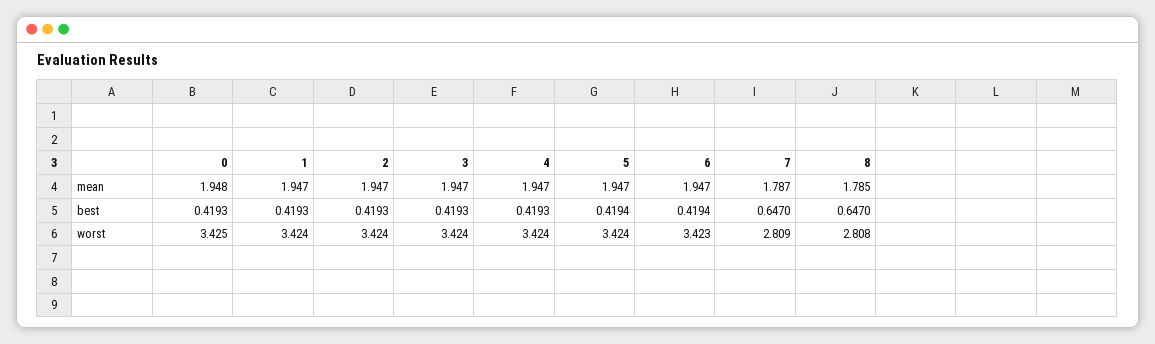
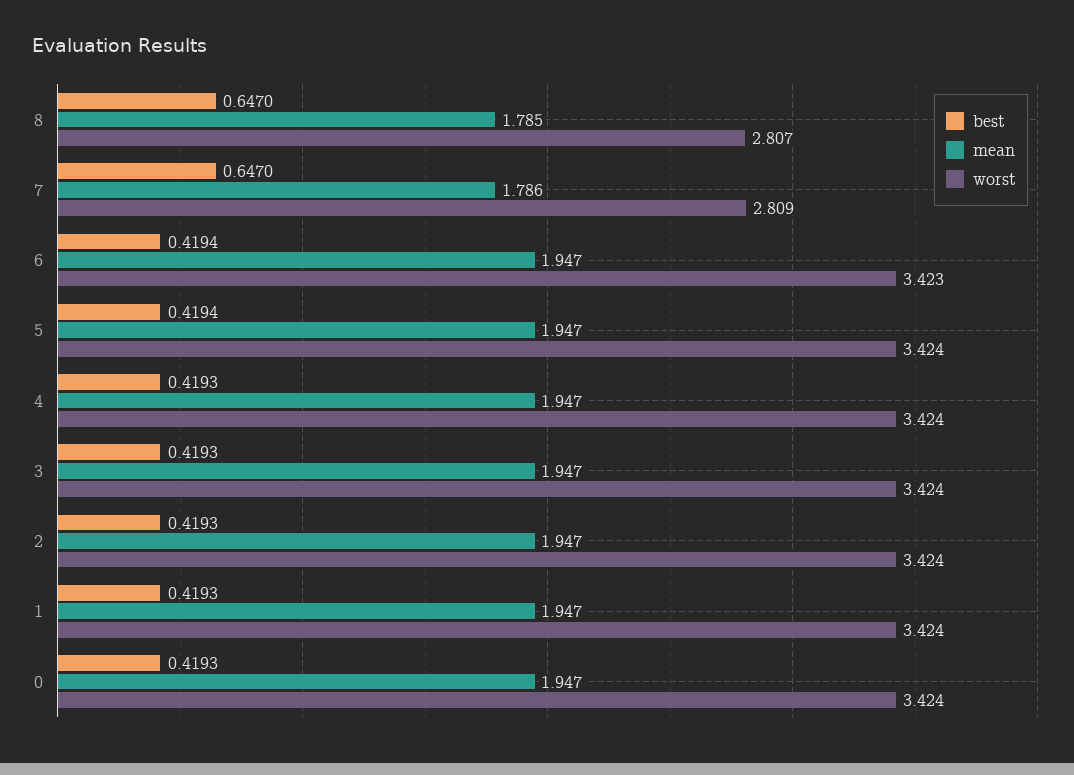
mean, 0: 1.948 -> 1.947
mean, 7: 1.787 -> 1.786
worst, 0: 3.425 -> 3.424
worst, 8: 2.808 -> 2.807

